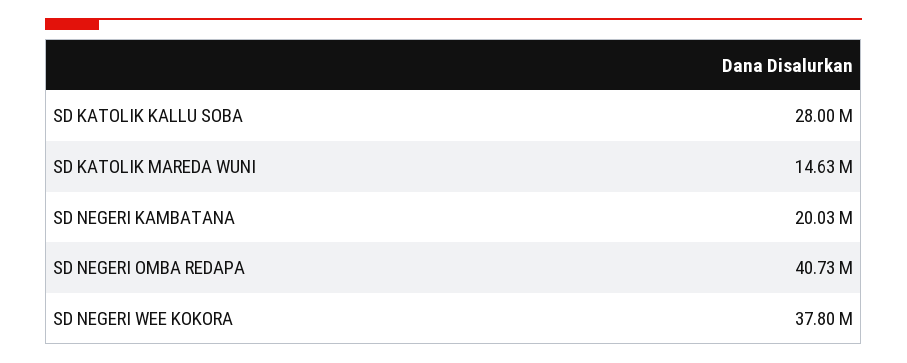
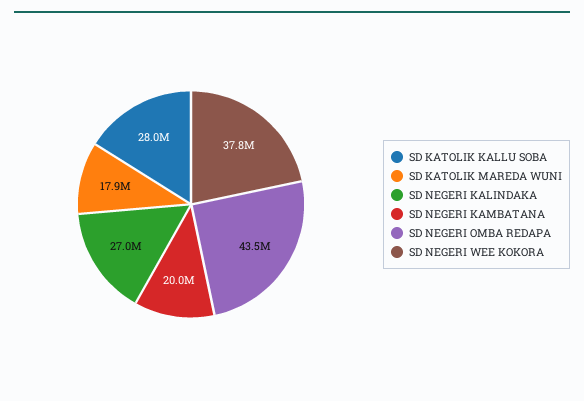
SD KATOLIK MAREDA WUNI: 14630000 -> 17900000
SD NEGERI OMBA REDAPA: 40730000 -> 43500000
SD NEGERI KALINDAKA: none -> 27000000

